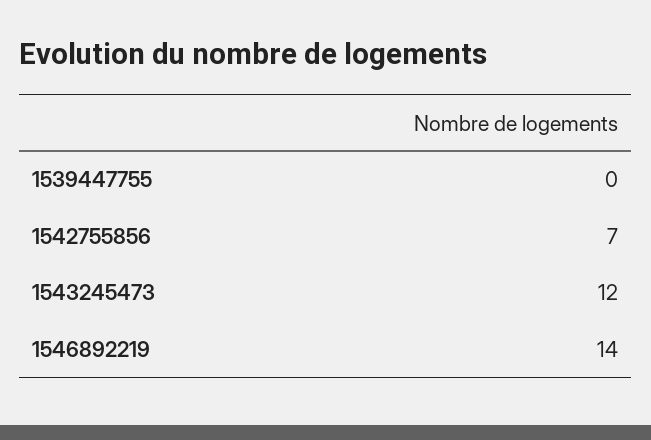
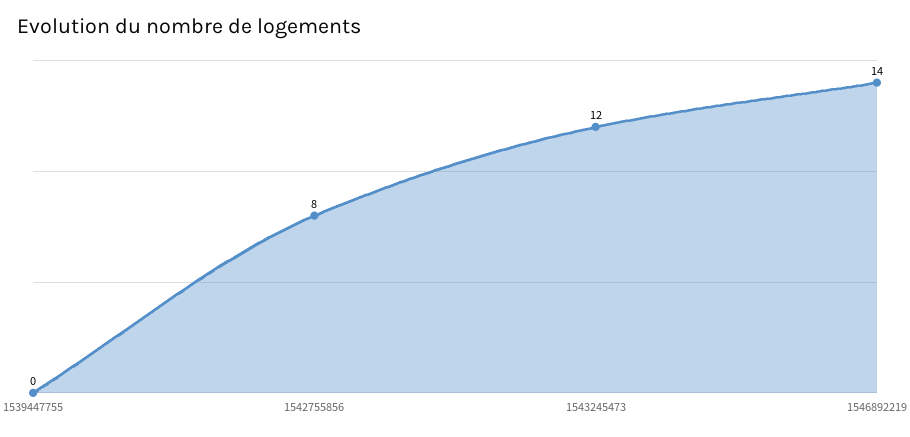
1542755856: 7 -> 8

